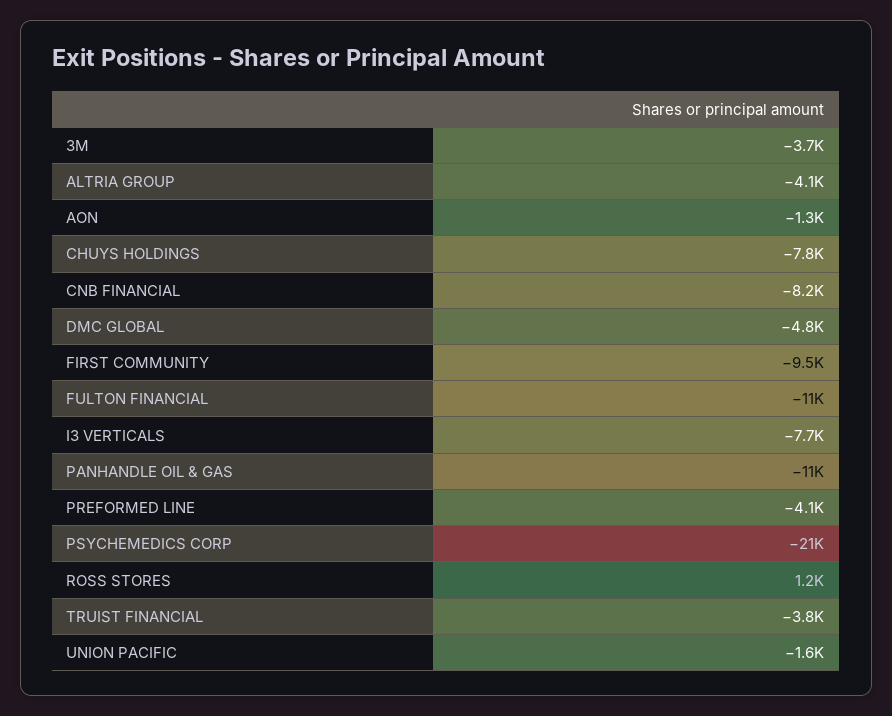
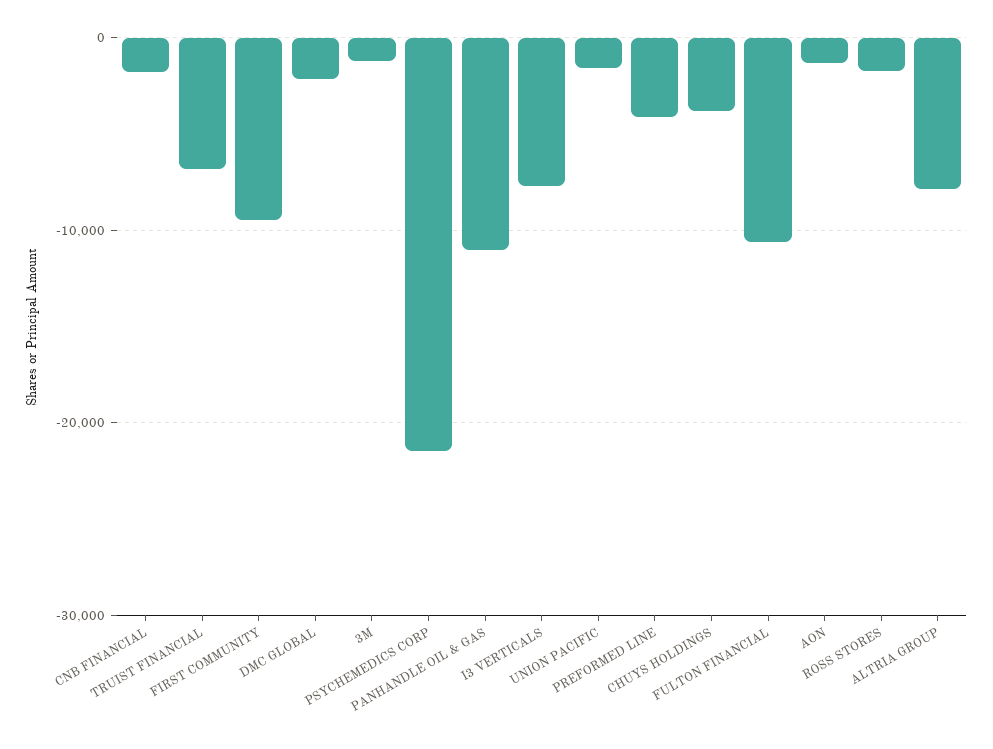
3M: -3700 -> -1000
ALTRIA GROUP: -4100 -> -8000
CHUYS HOLDINGS: -7800 -> -4000
CNB FINANCIAL: -8200 -> -2000
DMC GLOBAL: -4800 -> -2000
ROSS STORES: 1200 -> -2000
TRUIST FINANCIAL: -3800 -> -7000

